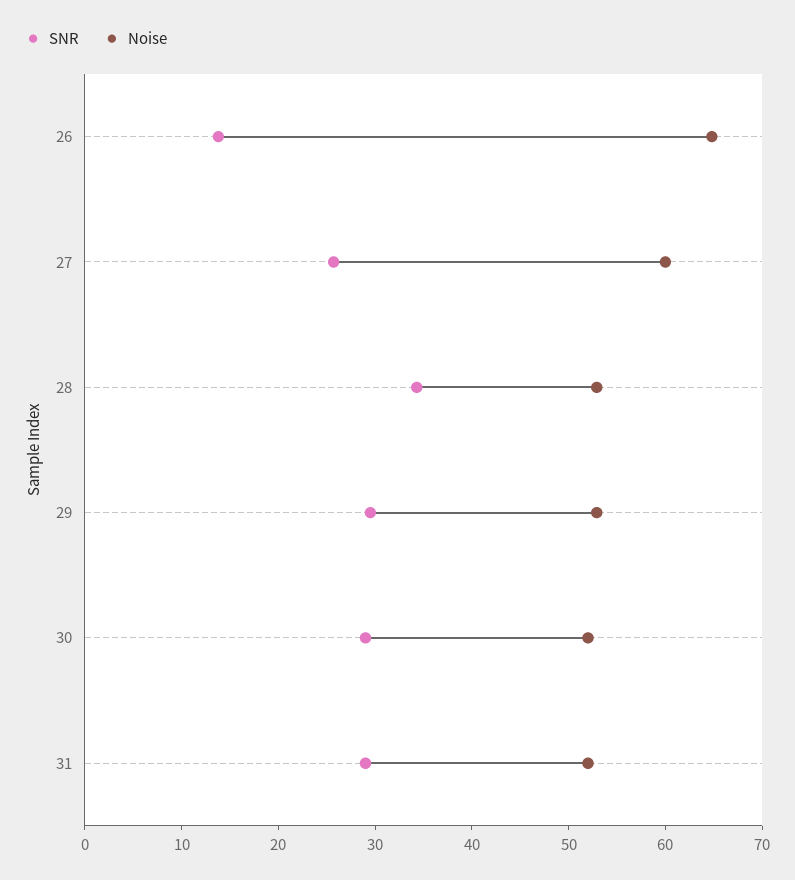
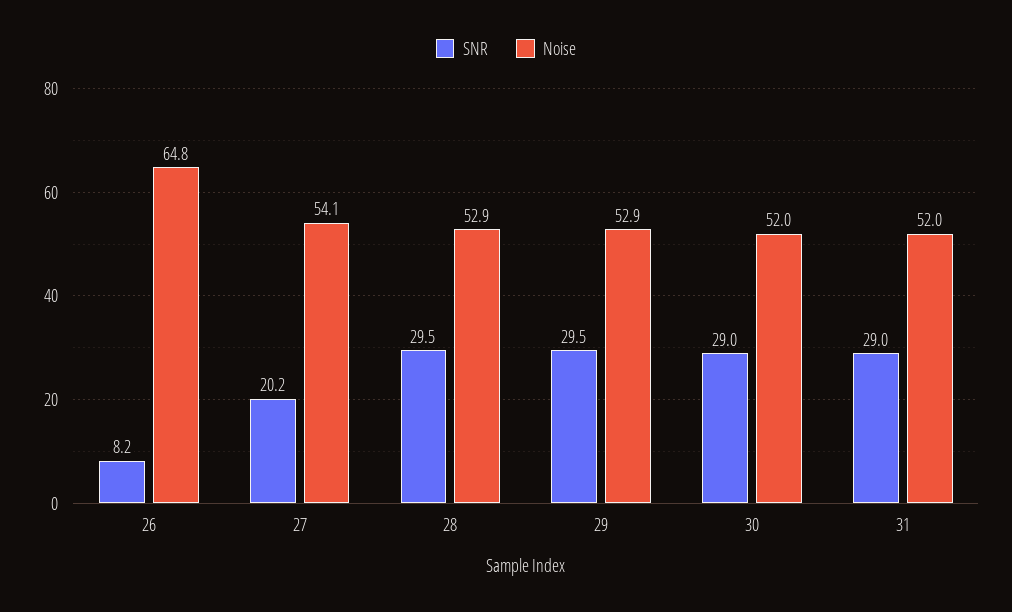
SNR, 26: 14 -> 8.2
SNR, 27: 26 -> 20.2
Noise, 27: 60 -> 54.1
SNR, 28: 34 -> 29.5

